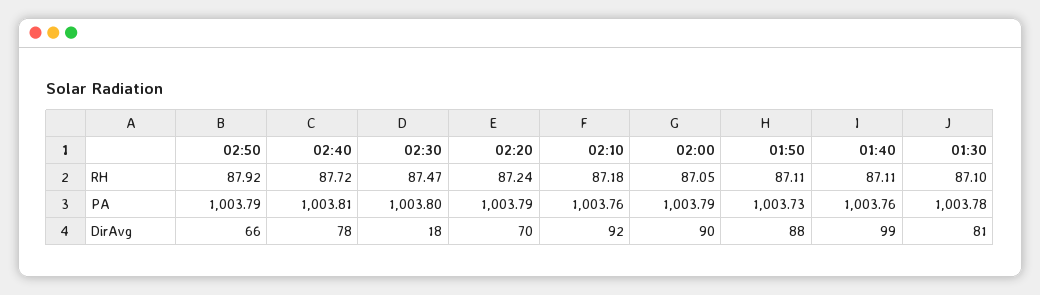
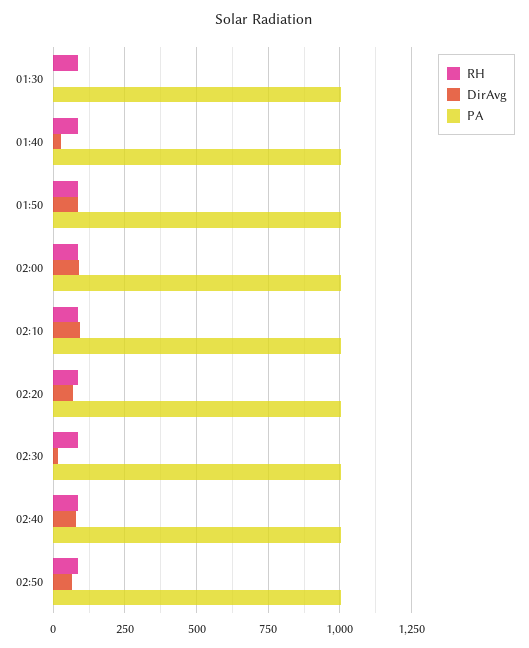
DirAvg, 01:40: 99 -> 25
DirAvg, 01:30: 81 -> 0

